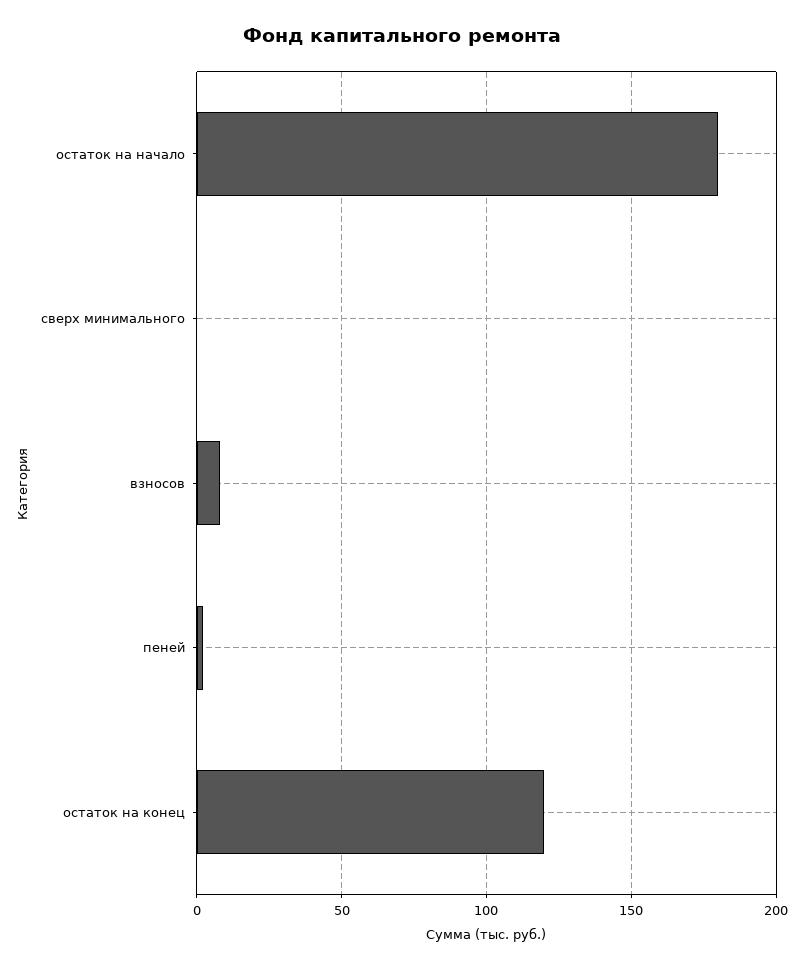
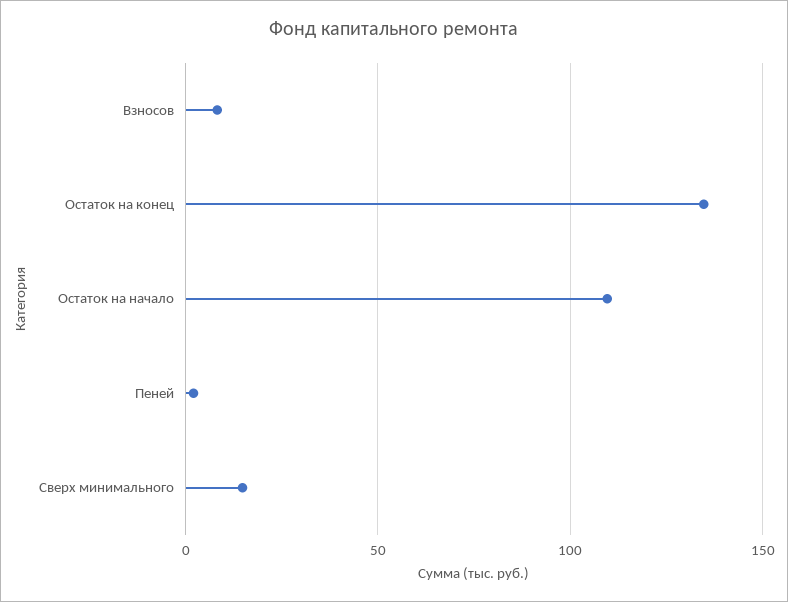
остаток на начало: 180 -> 110
сверх минимального: 0 -> 15
остаток на конец: 120 -> 135

